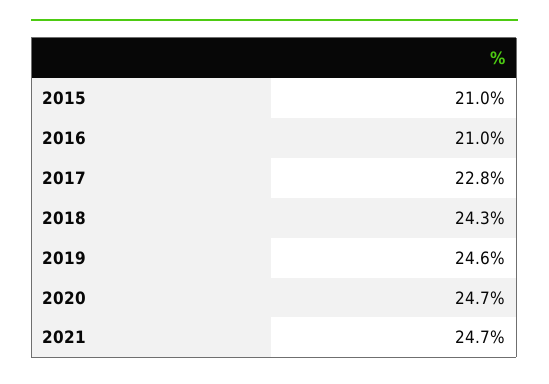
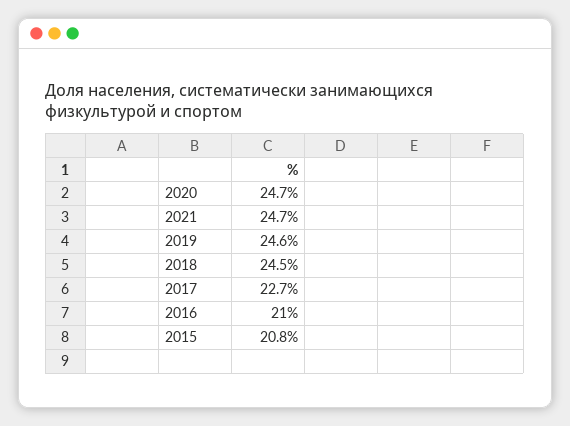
2015: 21 -> 20.8
2017: 22.8 -> 22.7
2018: 24.3 -> 24.5

